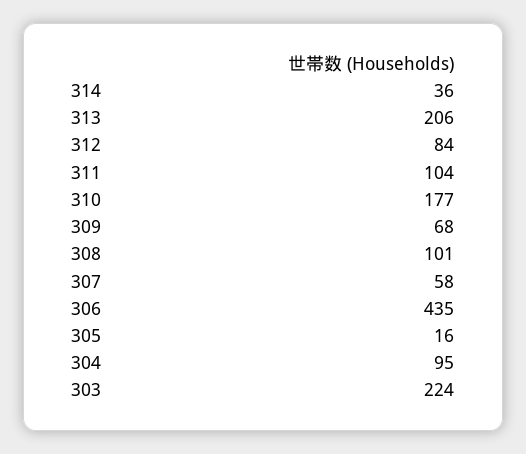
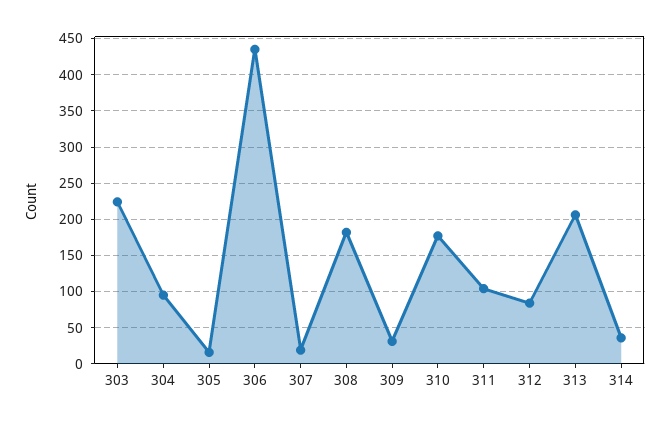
309: 68 -> 30
308: 101 -> 180
307: 58 -> 20

